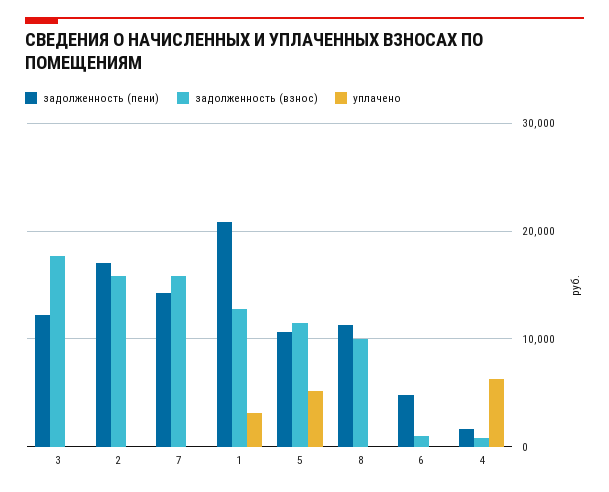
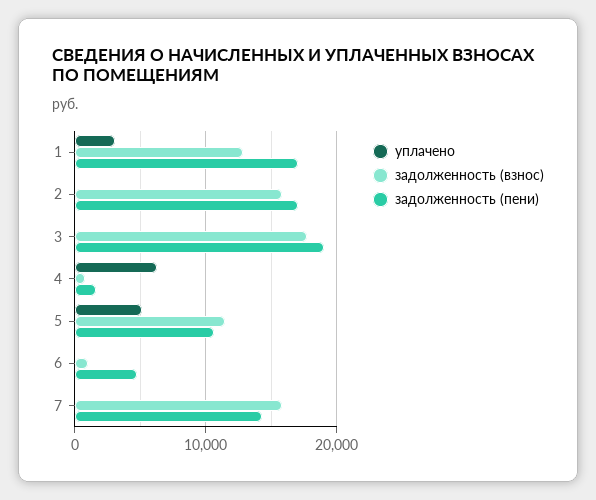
задолженность (пени), 3: 12000 -> 19000
задолженность (пени), 1: 21000 -> 17000
задолженность (пени), 8: 11000 -> none
задолженность (взнос), 8: 10000 -> none
уплачено, 8: 0 -> none

